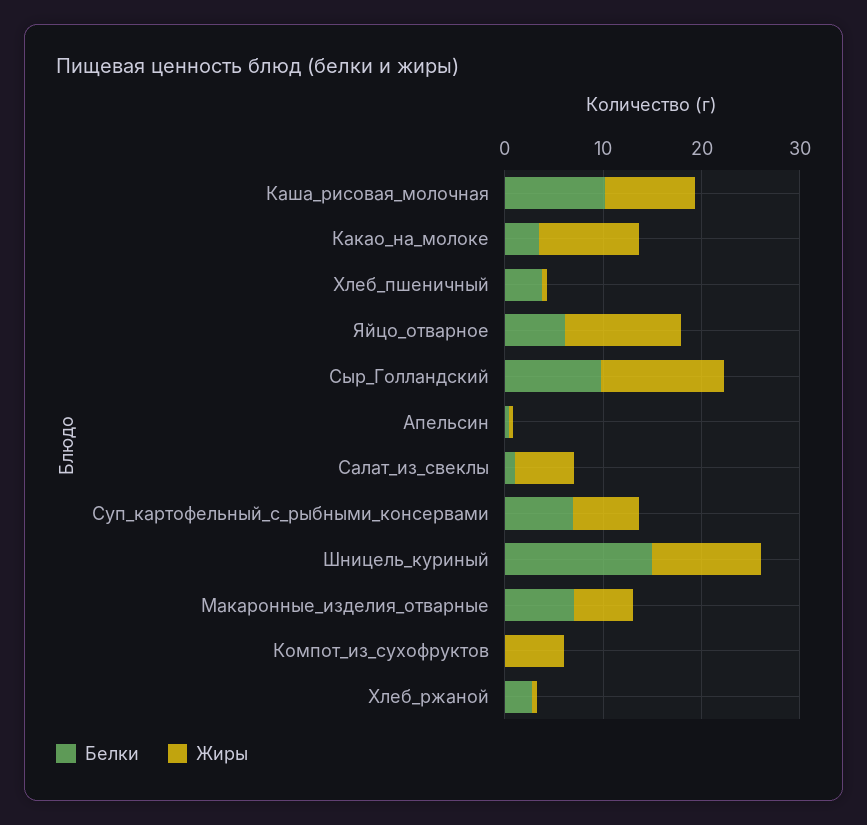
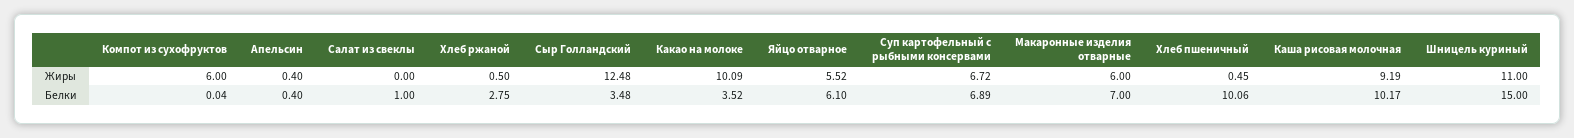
Белки, Хлеб_пшеничный: 4 -> 10.06
Жиры, Яйцо_отварное: 12 -> 5.52
Белки, Сыр_Голландский: 10 -> 3.48
Жиры, Салат_из_свеклы: 6 -> 0

